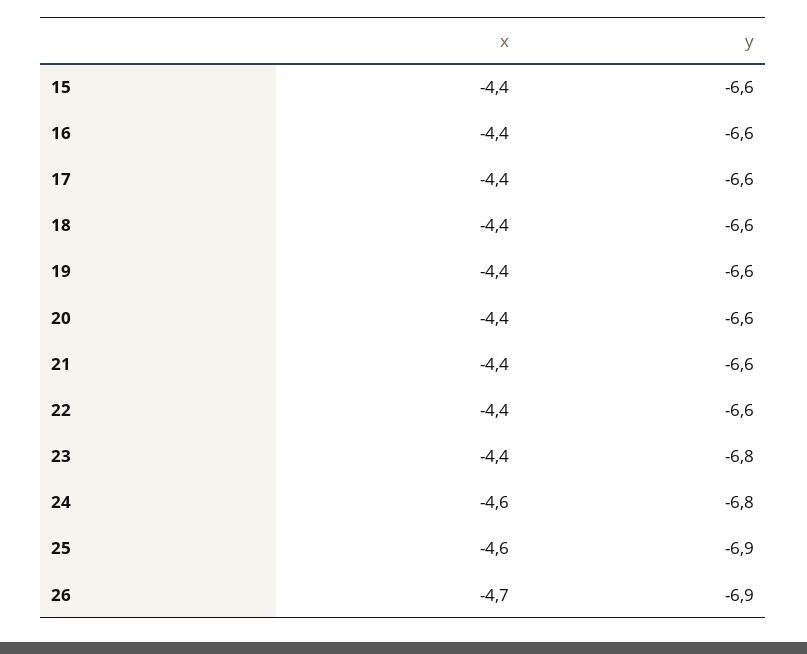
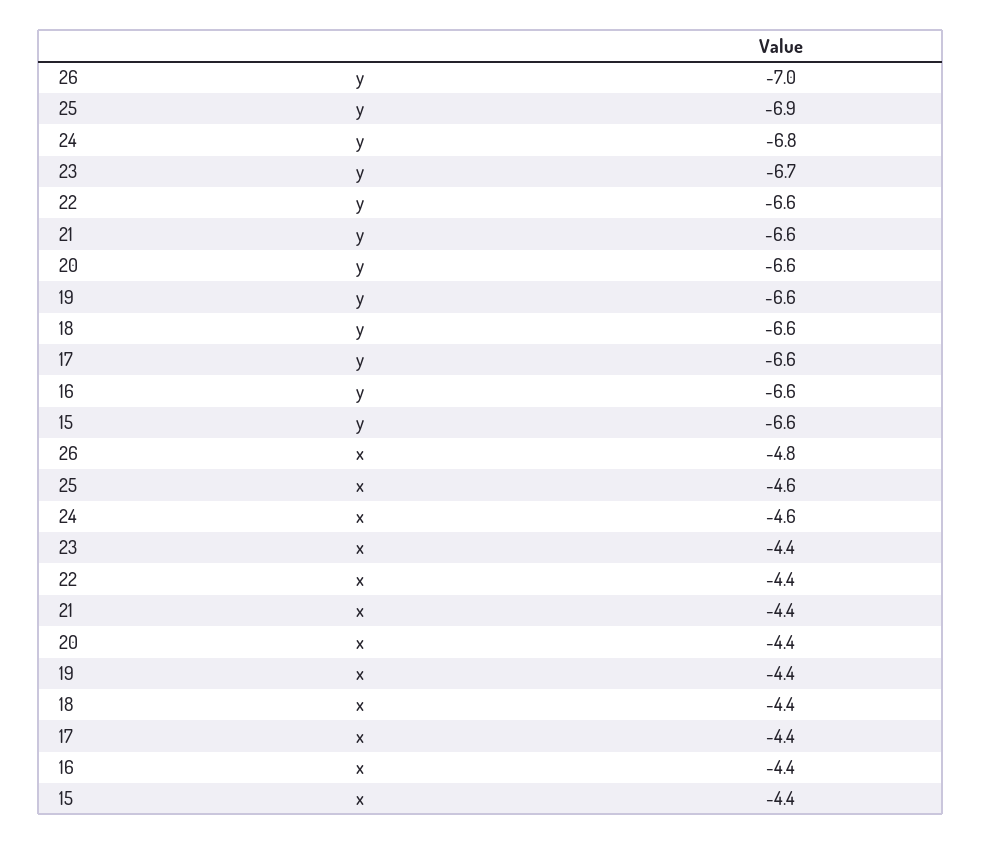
y, 23: -6.8 -> -6.7
x, 26: -4.7 -> -4.8
y, 26: -6.9 -> -7

